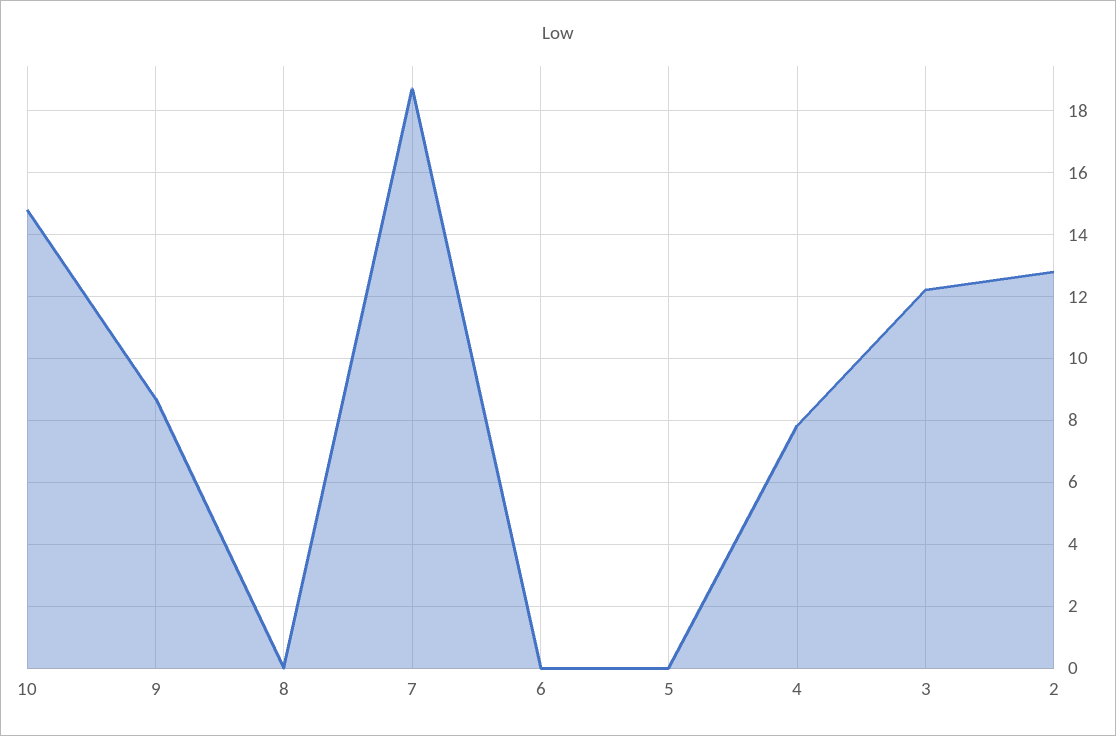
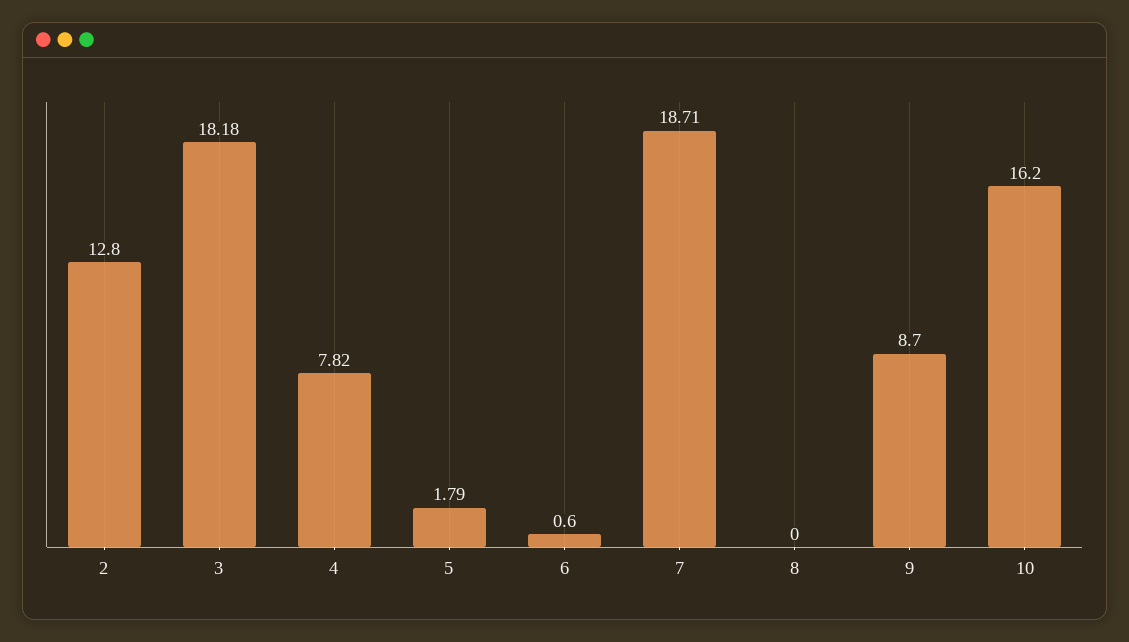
10: 14.8 -> 16.2
6: 0 -> 0.6
5: 0 -> 1.79
3: 12.2 -> 18.18

